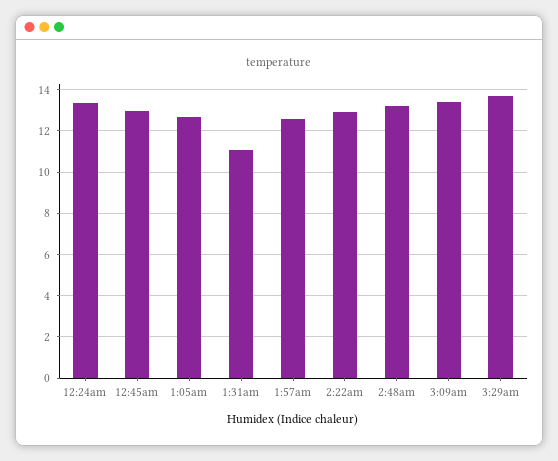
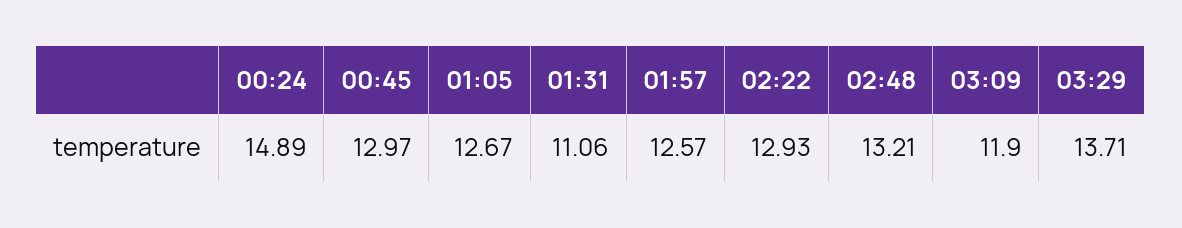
12:24am: 13.5 -> 14.89
3:09am: 13.5 -> 11.9

